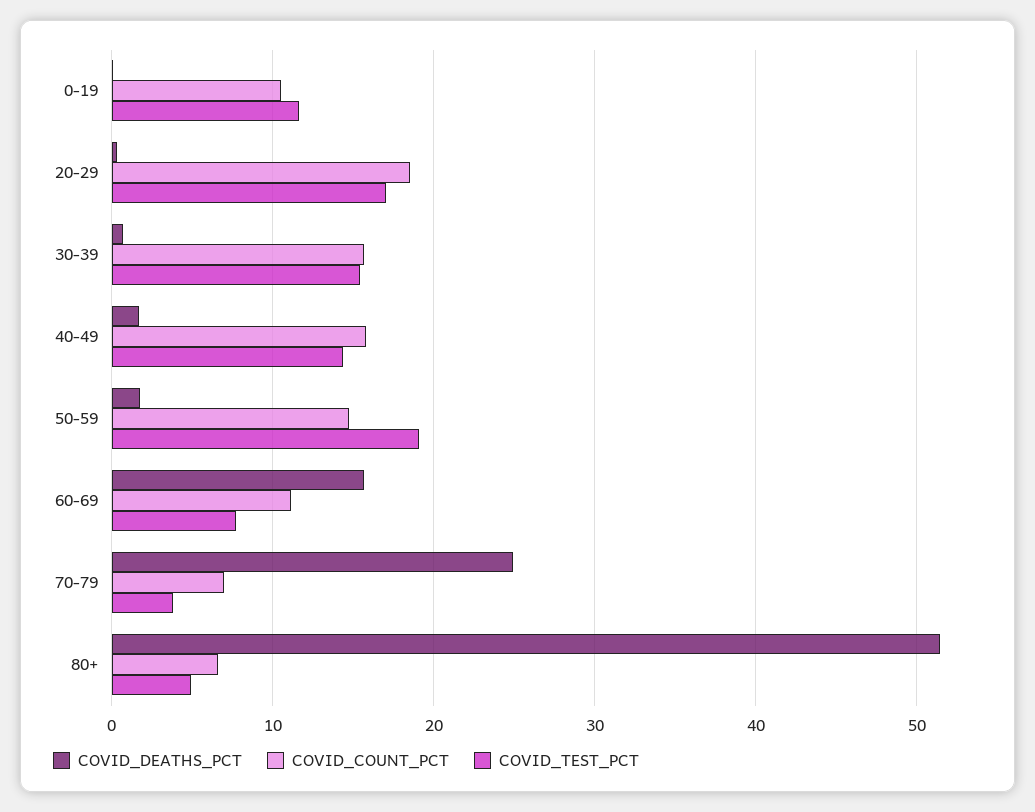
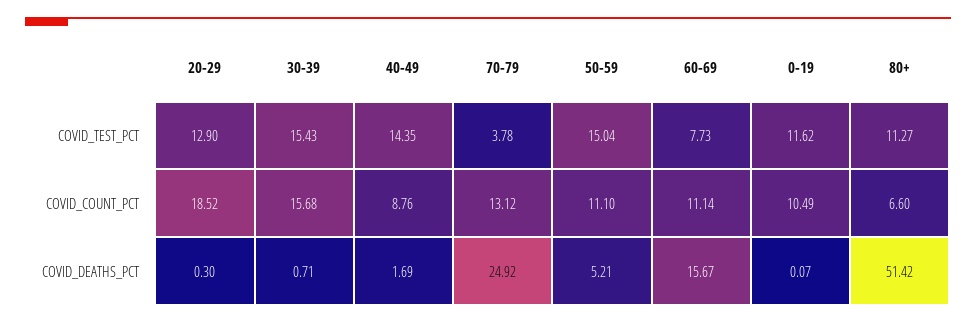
COVID_TEST_PCT, 20-29: 17 -> 12.9
COVID_COUNT_PCT, 40-49: 16 -> 8.76
COVID_DEATHS_PCT, 50-59: 2 -> 5.21
COVID_COUNT_PCT, 50-59: 15 -> 11.1
COVID_TEST_PCT, 50-59: 19 -> 15.04
COVID_COUNT_PCT, 70-79: 7 -> 13.12
COVID_TEST_PCT, 80+: 5 -> 11.27

